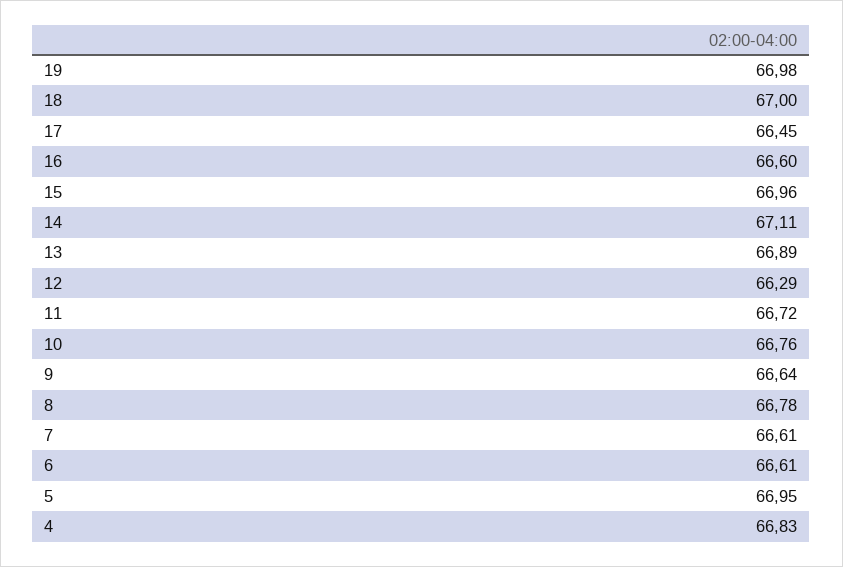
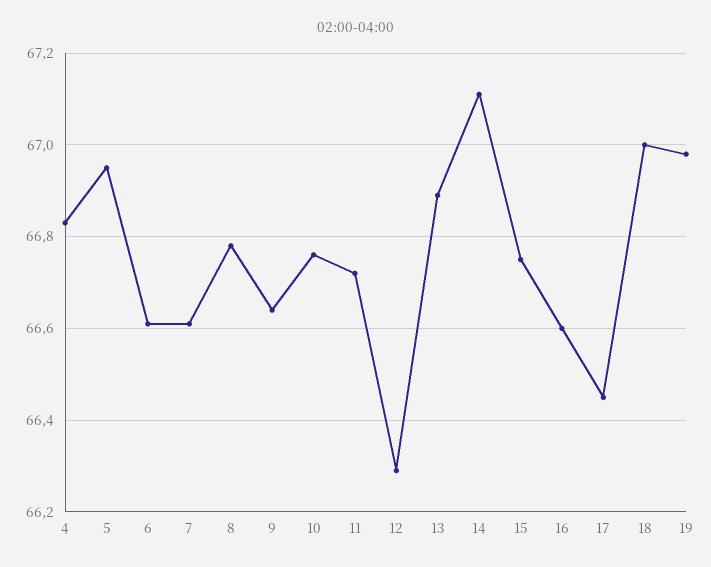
15: 66.96 -> 66.75

